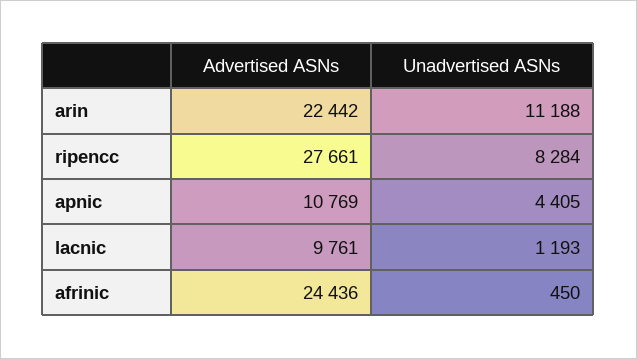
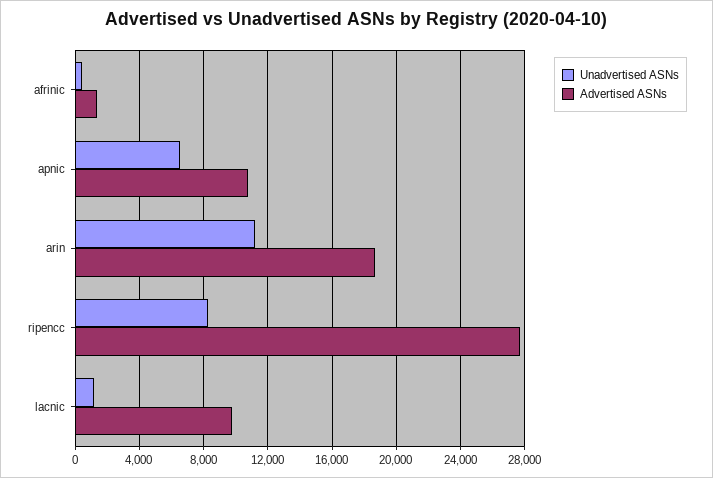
Advertised ASNs, arin: 22442 -> 18500
Unadvertised ASNs, apnic: 4405 -> 6500
Advertised ASNs, afrinic: 24436 -> 1500

